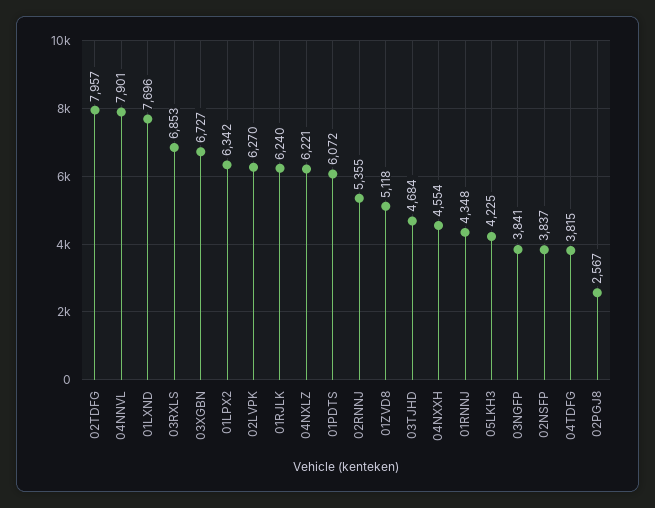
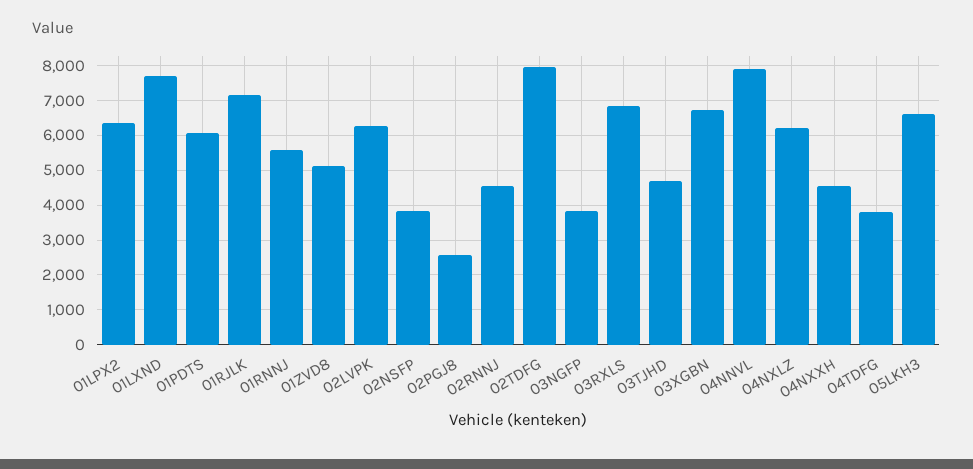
01RJLK: 6240 -> 7200
02RNNJ: 5355 -> 4600
01RNNJ: 4348 -> 5600
05LKH3: 4225 -> 6600

